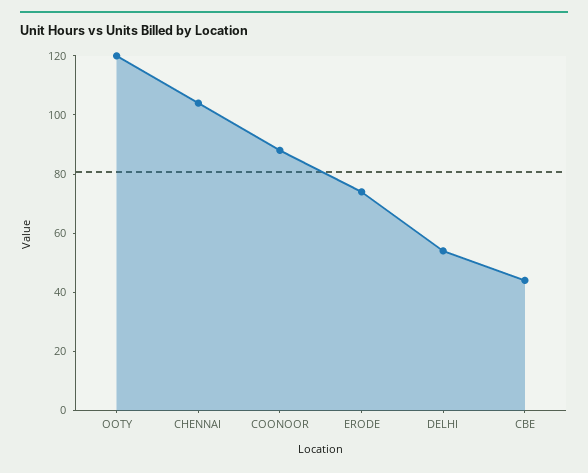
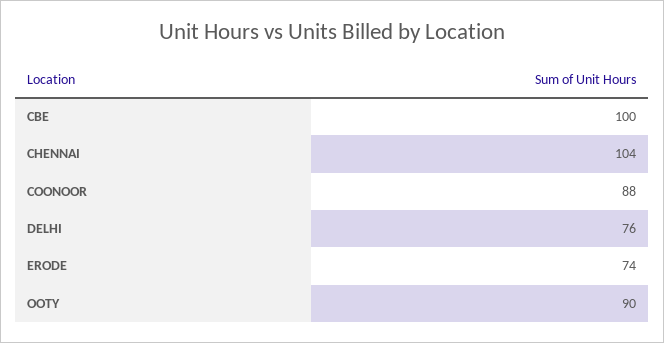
OOTY: 120 -> 90
DELHI: 55 -> 76
CBE: 45 -> 100

